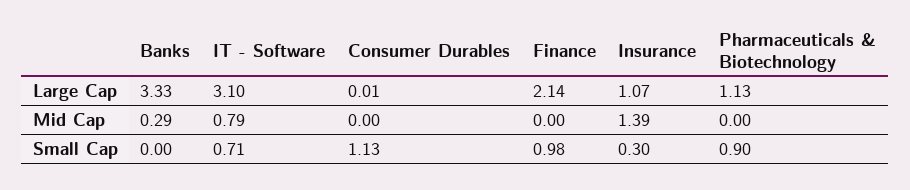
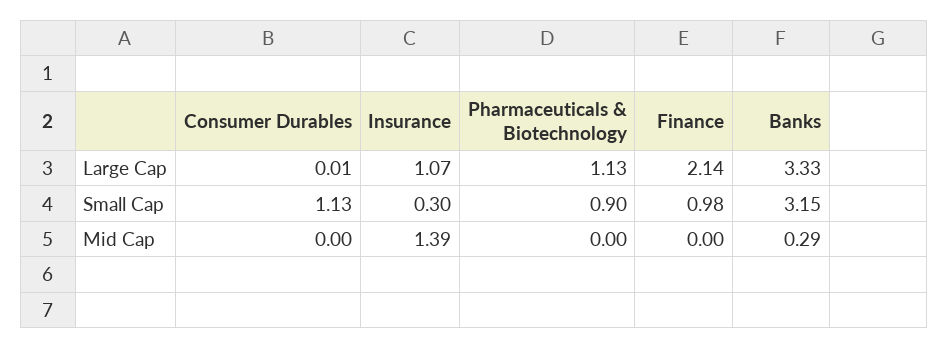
IT - Software, Large Cap: 3.1 -> none
IT - Software, Mid Cap: 0.79 -> none
Banks, Small Cap: 0 -> 3.15
IT - Software, Small Cap: 0.71 -> none

